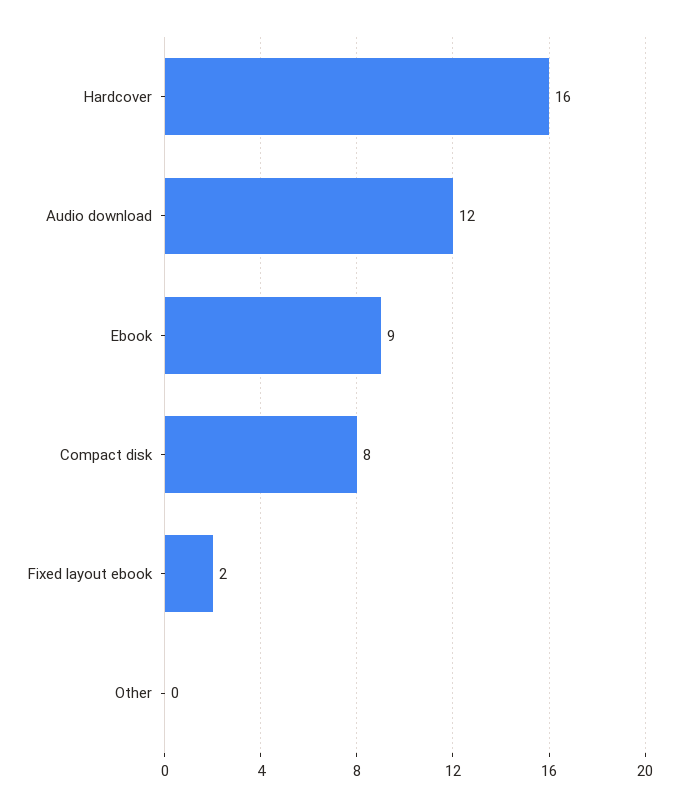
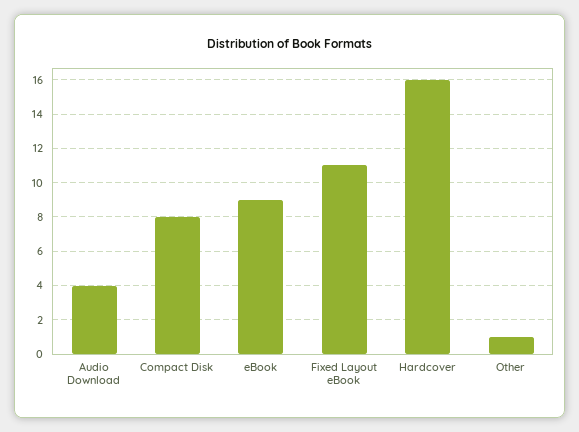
Audio download: 12 -> 4
Fixed layout ebook: 2 -> 11
Other: 0 -> 1

